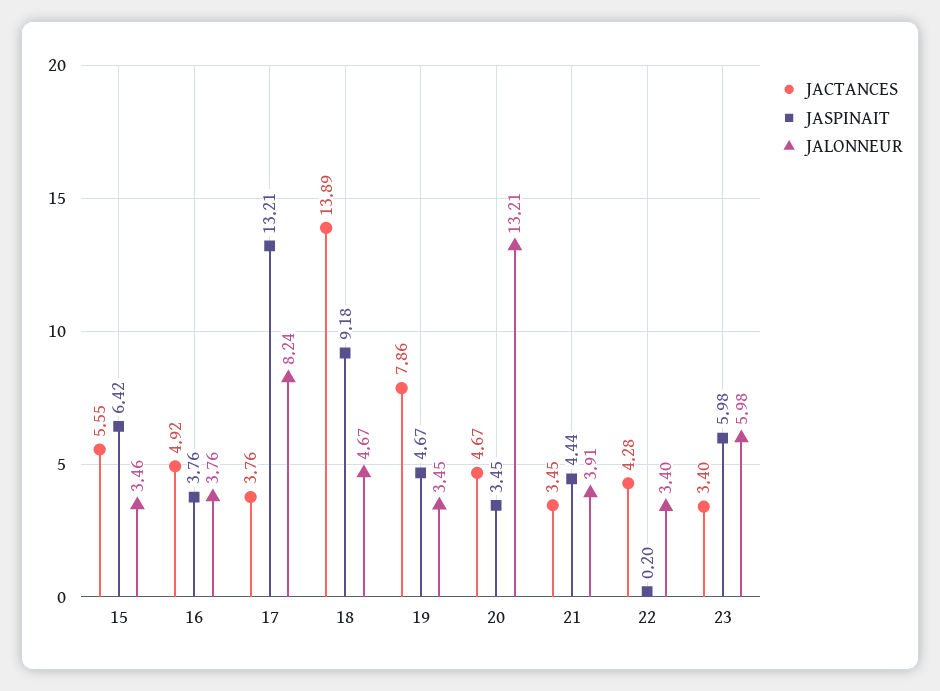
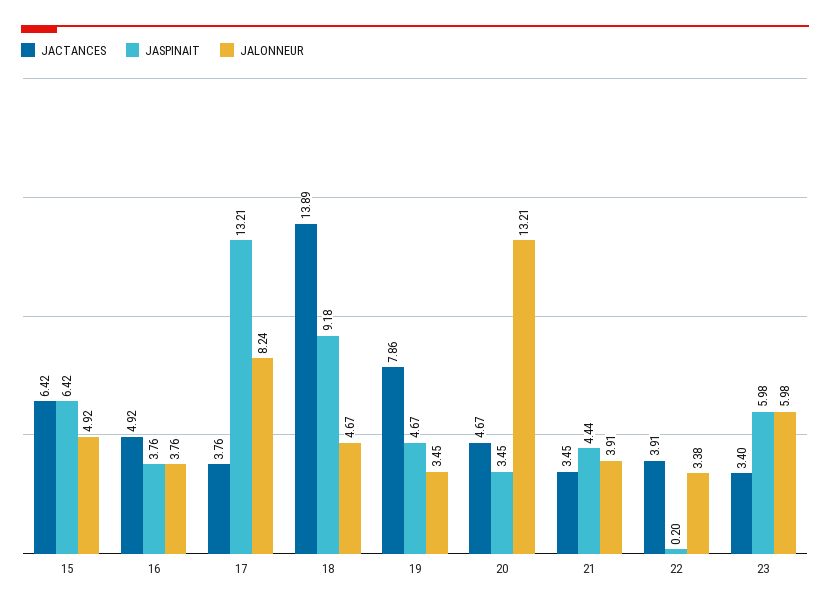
JACTANCES, 15: 5.55 -> 6.42
JALONNEUR, 15: 3.46 -> 4.92
JACTANCES, 22: 4.28 -> 3.91
JALONNEUR, 22: 3.4 -> 3.38

